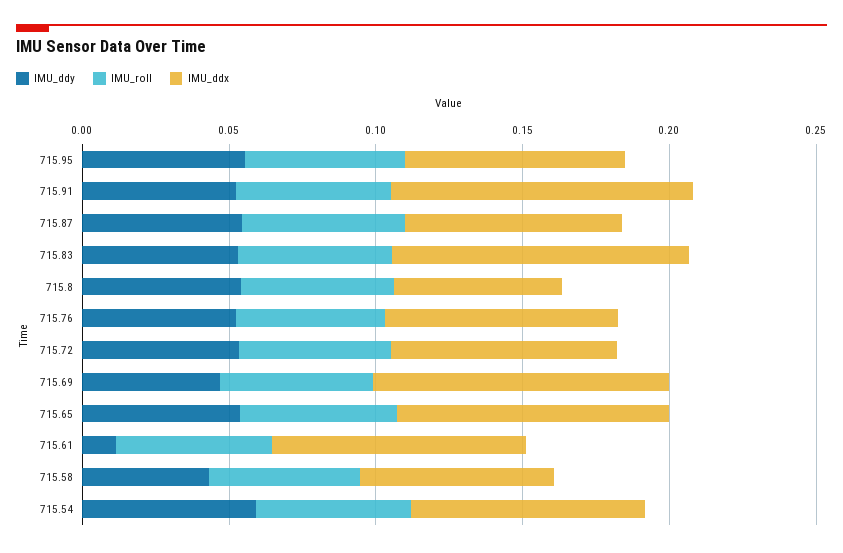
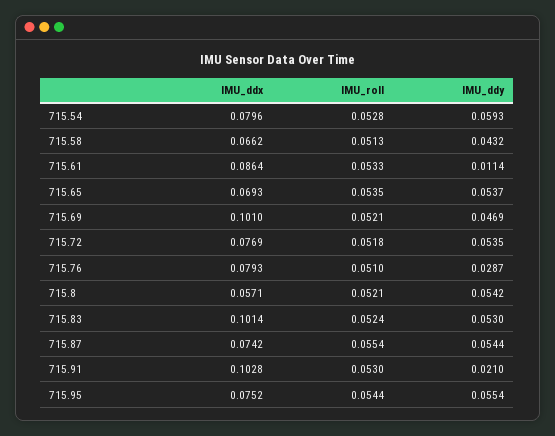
IMU_ddy, 715.91: 0.05 -> 0.021
IMU_ddy, 715.76: 0.05 -> 0.0287
IMU_ddx, 715.65: 0.09 -> 0.0693

